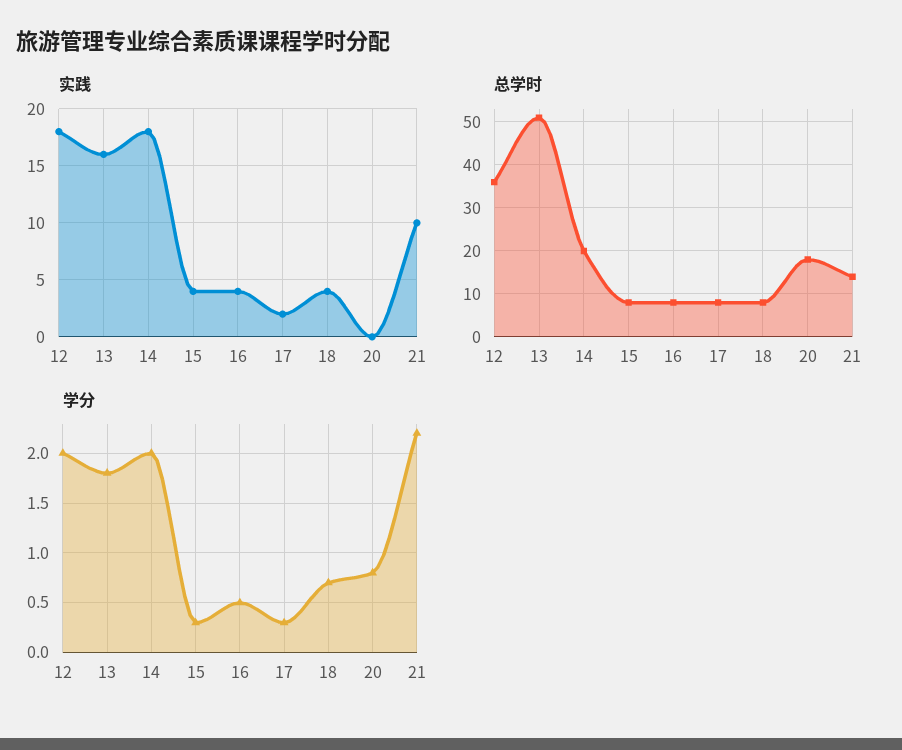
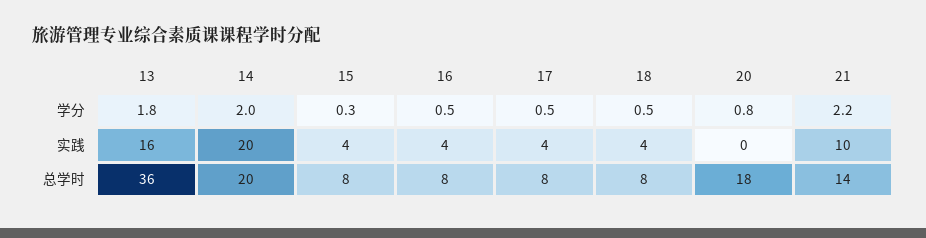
实践, 12: 18 -> none
实践, 14: 18 -> 20
实践, 17: 2 -> 4
总学时, 12: 35 -> none
总学时, 13: 50 -> 36
学分, 12: 2 -> none
学分, 17: 0.3 -> 0.5
学分, 18: 0.7 -> 0.5

